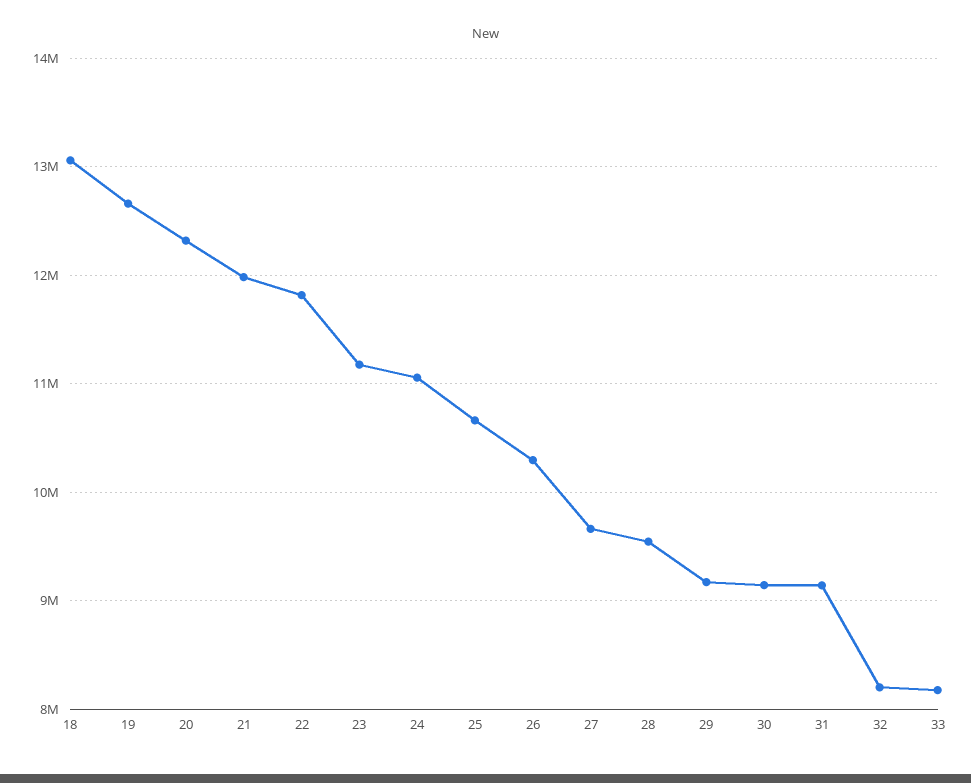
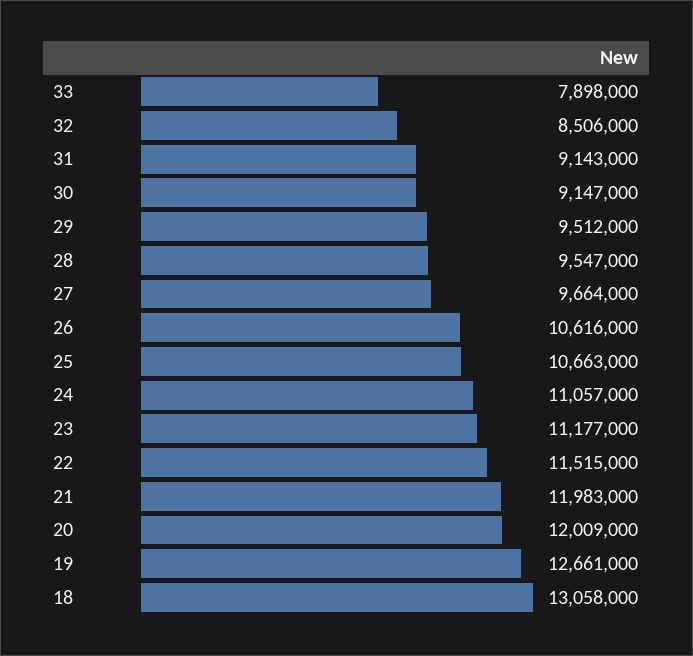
20: 12300000 -> 12009000
22: 11800000 -> 11515000
26: 10300000 -> 10616000
29: 9200000 -> 9512000
32: 8200000 -> 8506000
33: 8200000 -> 7898000

